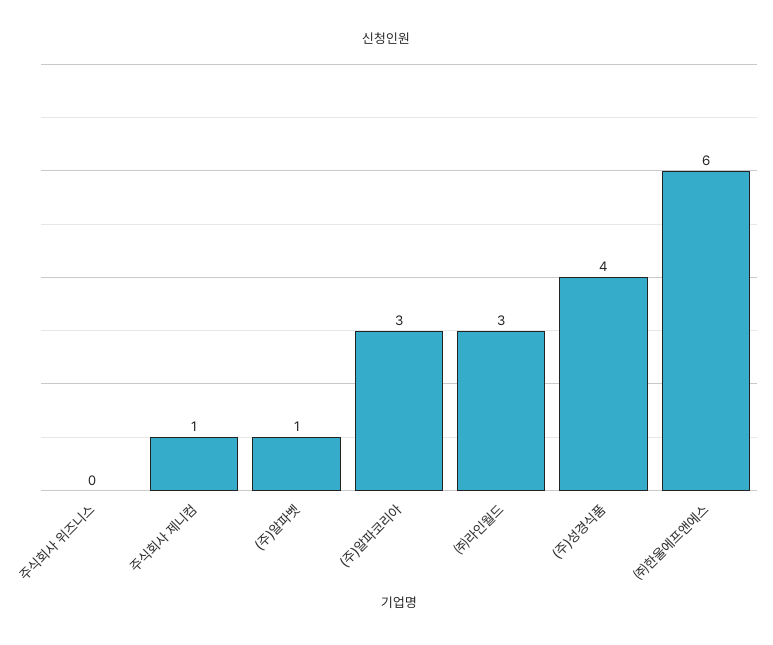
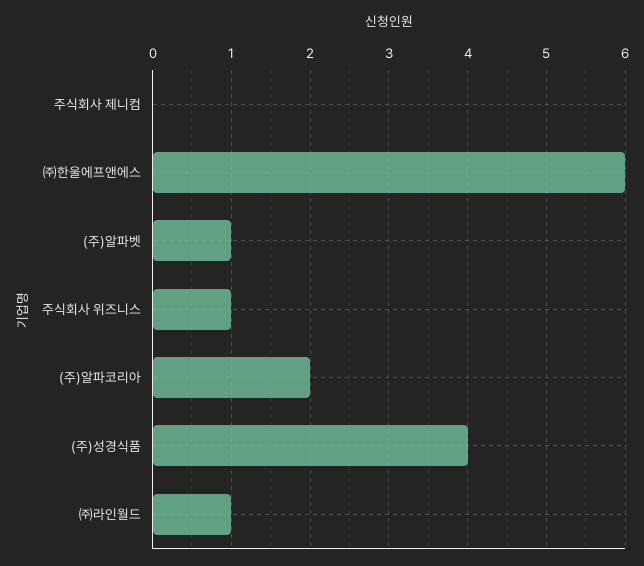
주식회사 위즈니스: 0 -> 1
주식회사 제니컴: 1 -> 0
(주)알파코리아: 3 -> 2
㈜라인월드: 3 -> 1

